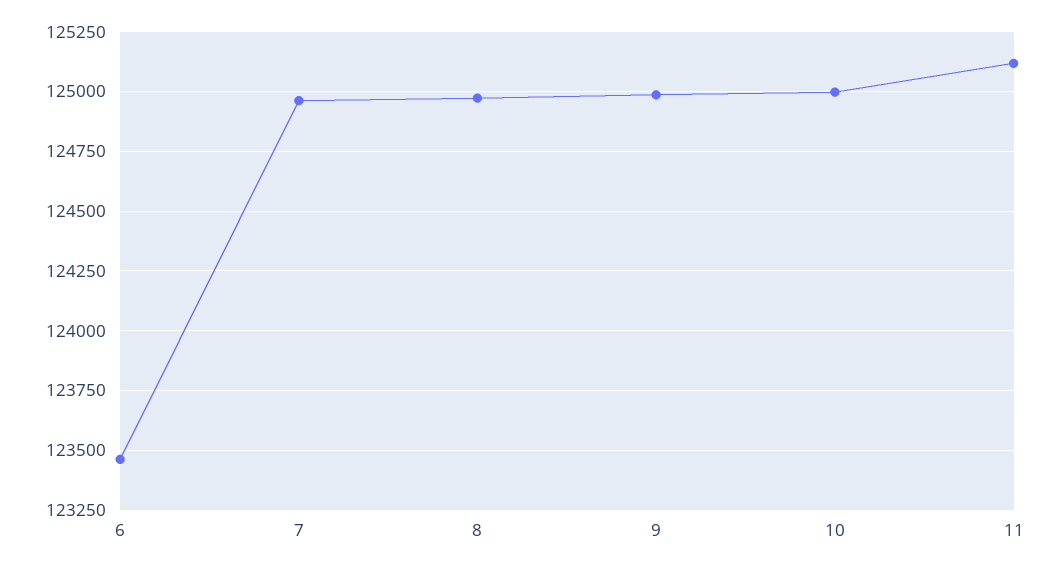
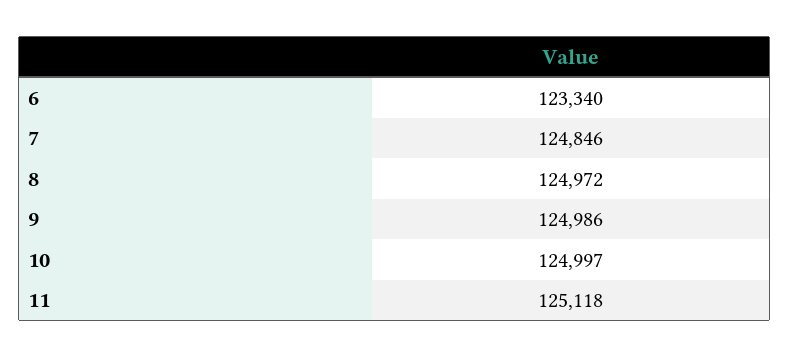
6: 123450 -> 123340
7: 124950 -> 124846

